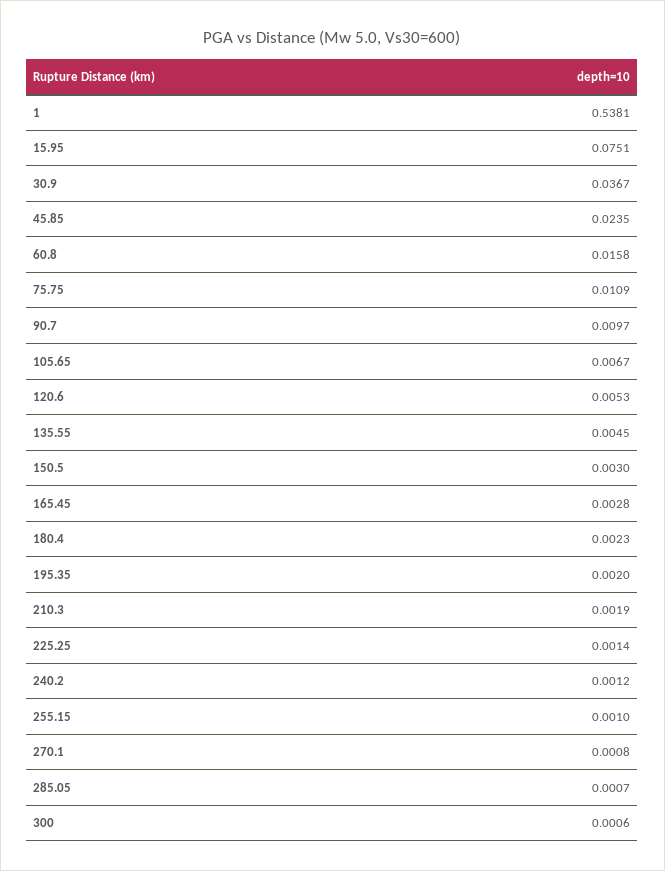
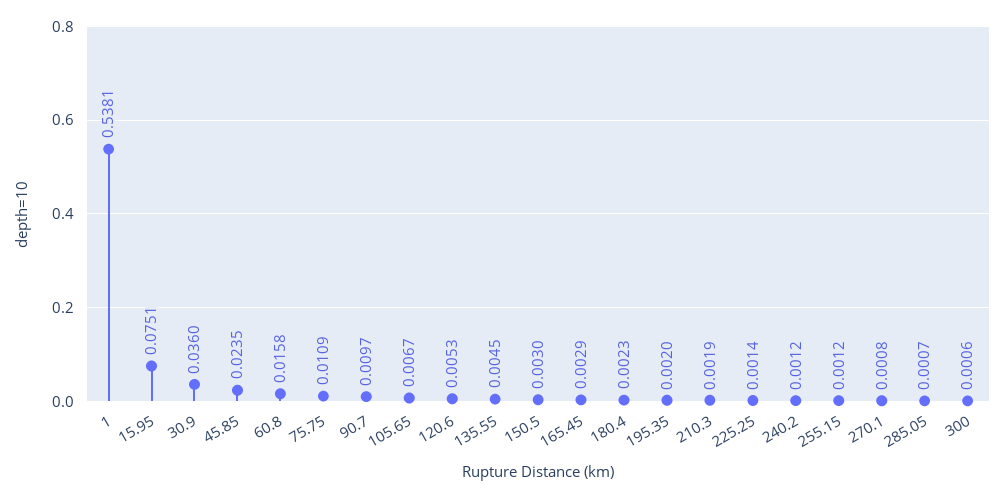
30.9: 0.0367 -> 0.036
165.45: 0.0028 -> 0.0029
255.15: 0.001 -> 0.0012

